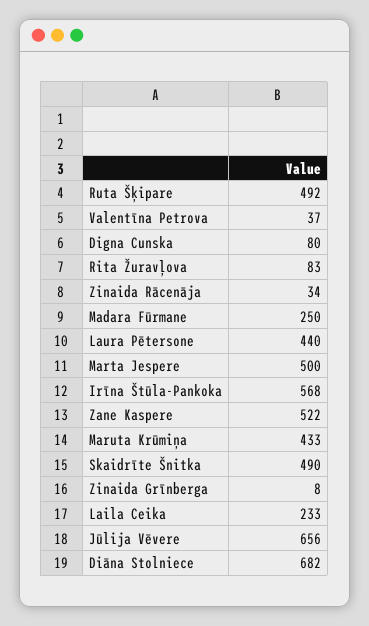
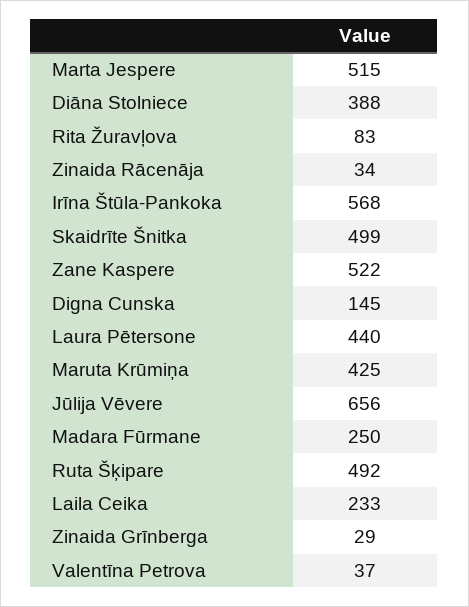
Digna Cunska: 80 -> 145
Marta Jespere: 500 -> 515
Maruta Krūmiņa: 433 -> 425
Skaidrīte Šnitka: 490 -> 499
Zinaida Grīnberga: 8 -> 29
Diāna Stolniece: 682 -> 388

